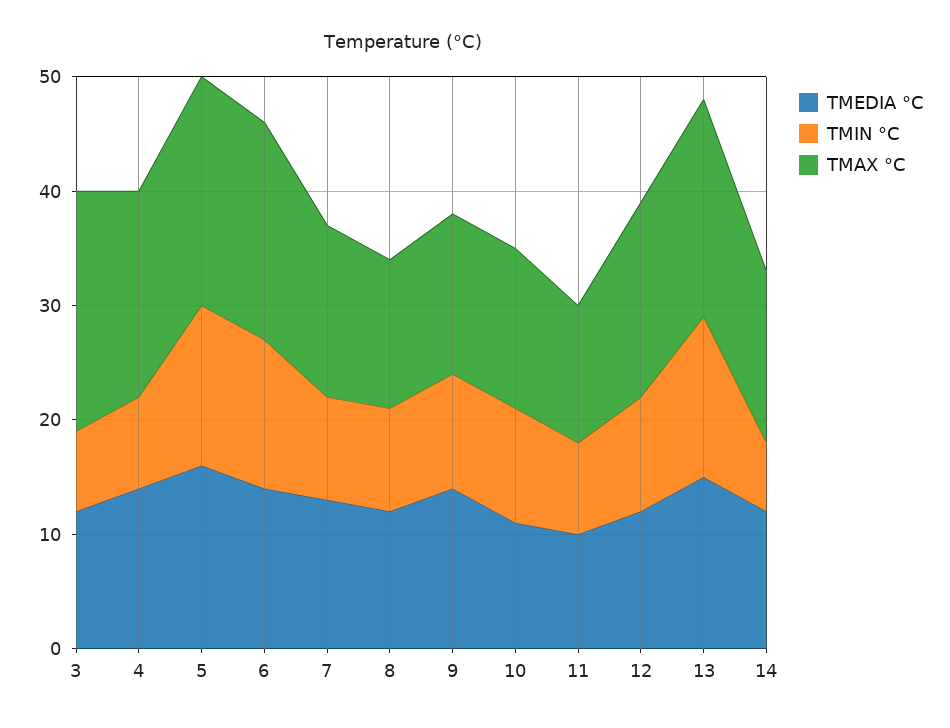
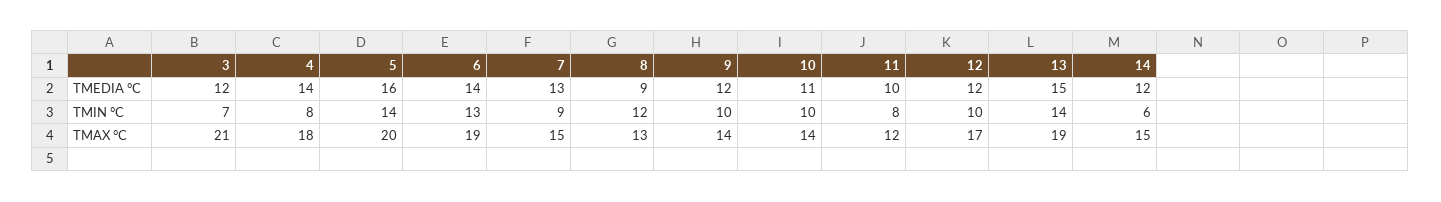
TMEDIA °C, 8: 12 -> 9
TMIN °C, 8: 9 -> 12
TMEDIA °C, 9: 14 -> 12

